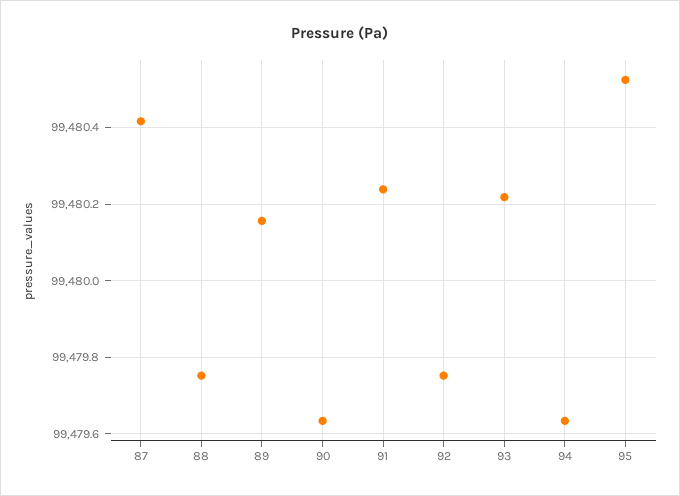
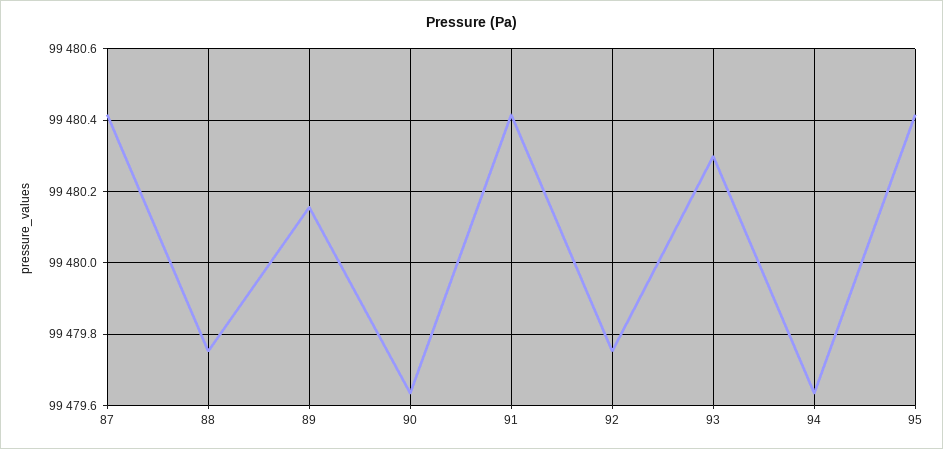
91: 99480.24 -> 99480.42
93: 99480.22 -> 99480.3
95: 99480.52 -> 99480.42

